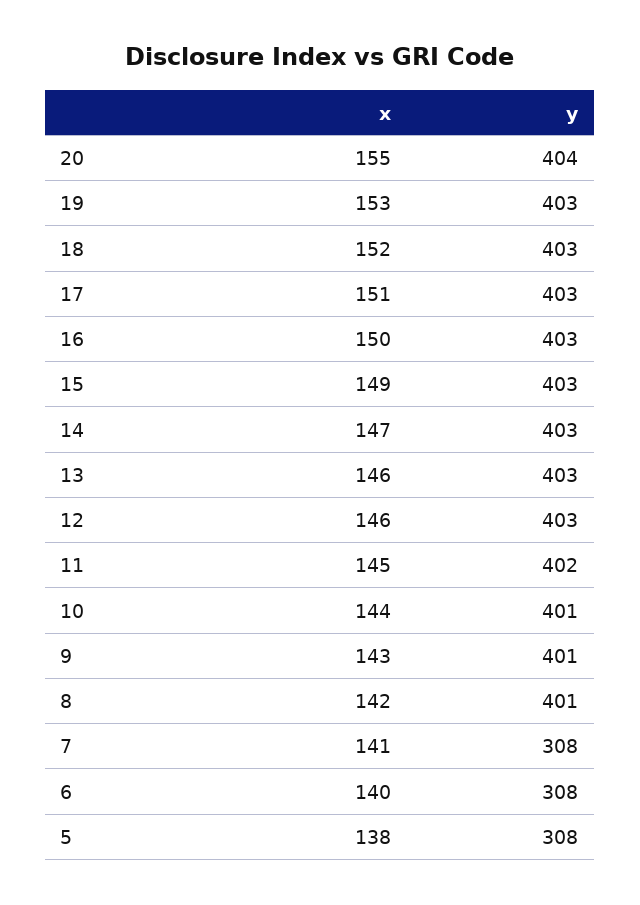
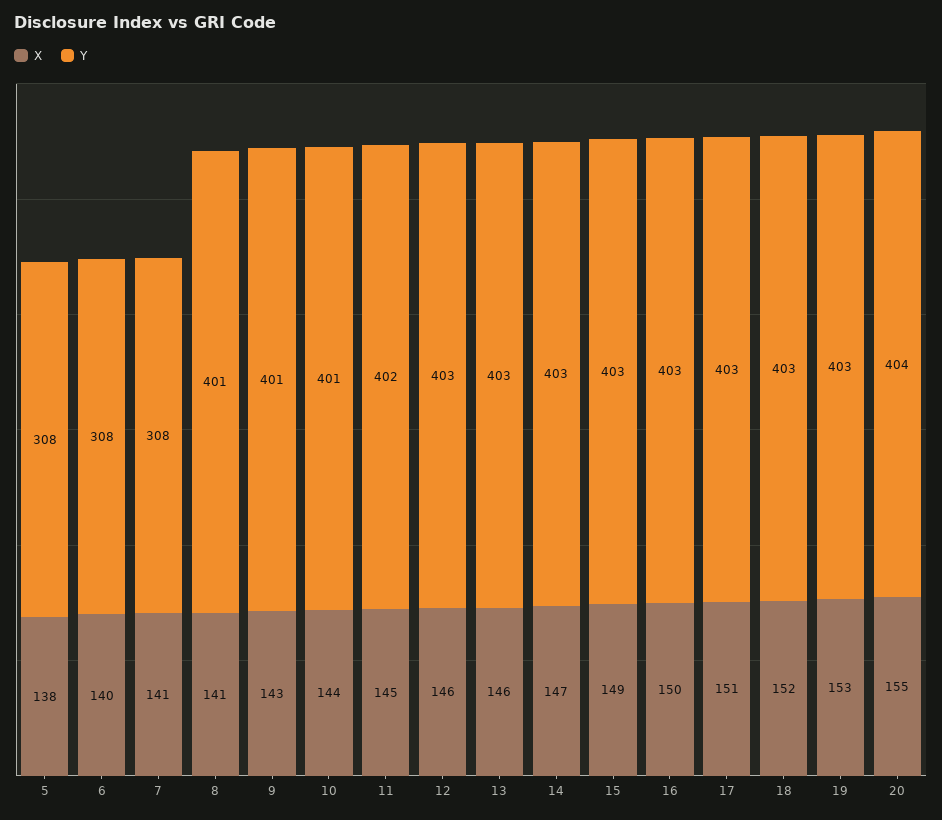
x, 8: 142 -> 141

